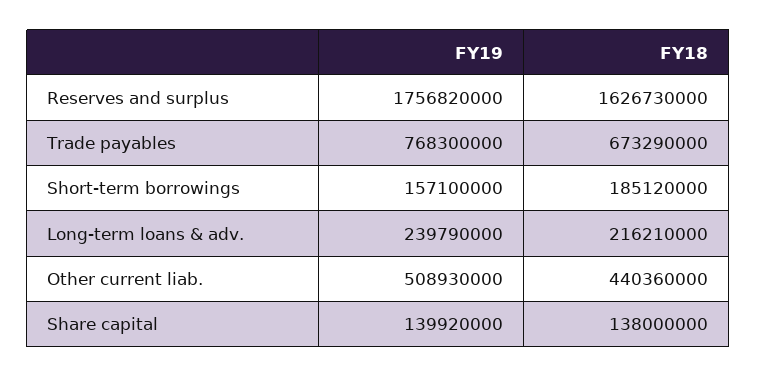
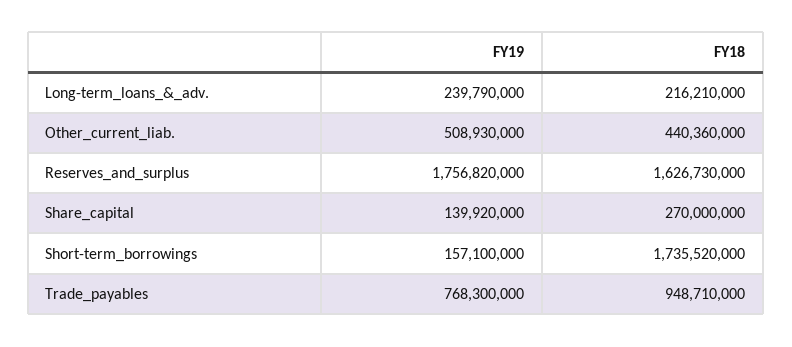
FY18, Trade payables: 673290000 -> 948710000
FY18, Short-term borrowings: 185120000 -> 1735520000
FY18, Share capital: 138000000 -> 270000000

